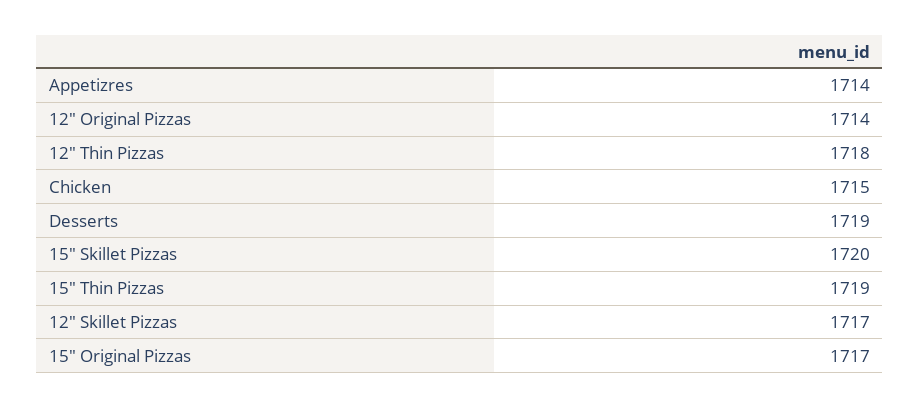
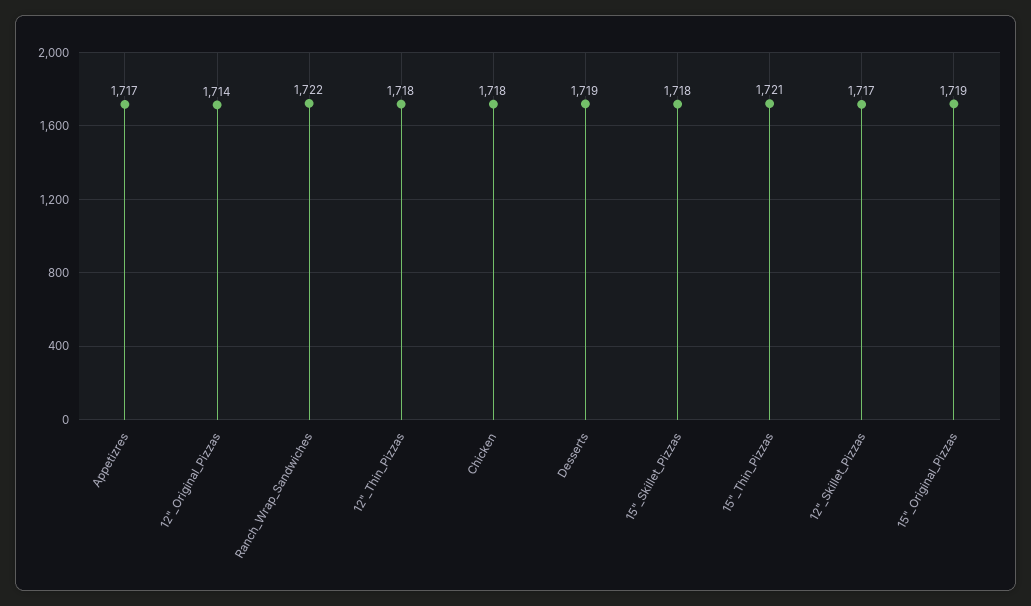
Appetizres: 1714 -> 1717
Chicken: 1715 -> 1718
15" Skillet Pizzas: 1720 -> 1718
15" Thin Pizzas: 1719 -> 1721
15" Original Pizzas: 1717 -> 1719
Ranch_Wrap_Sandwiches: none -> 1722

